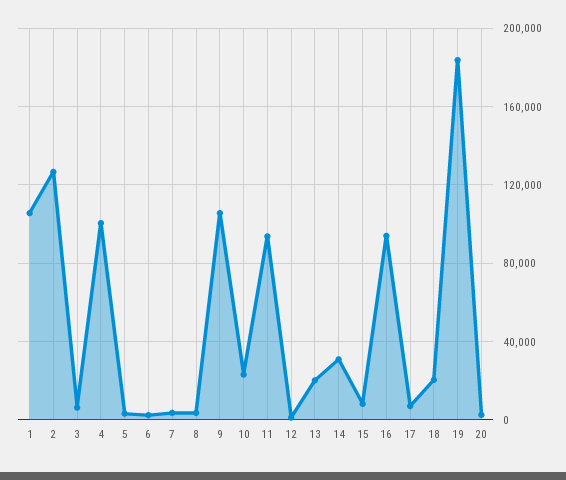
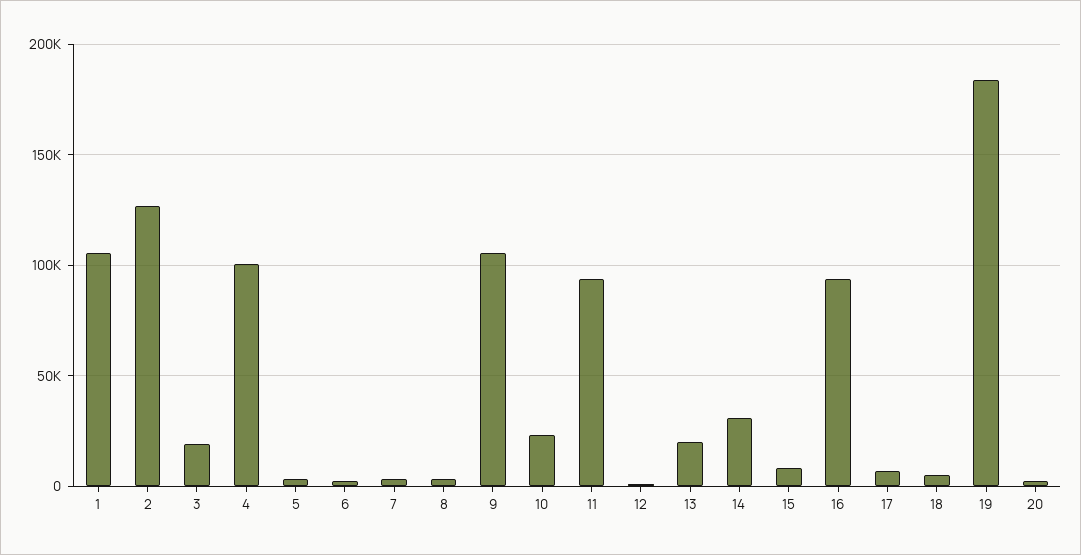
3: 5000 -> 20000
18: 20000 -> 5000

